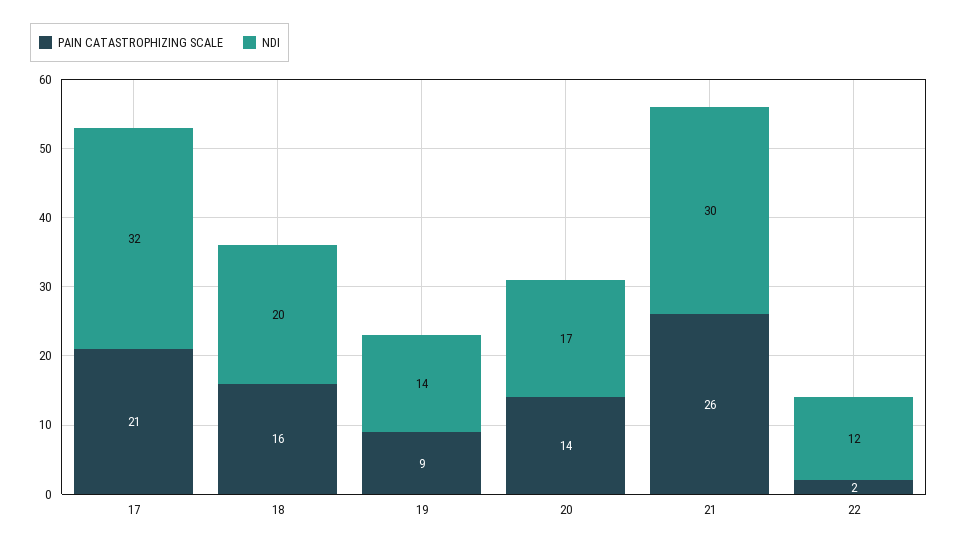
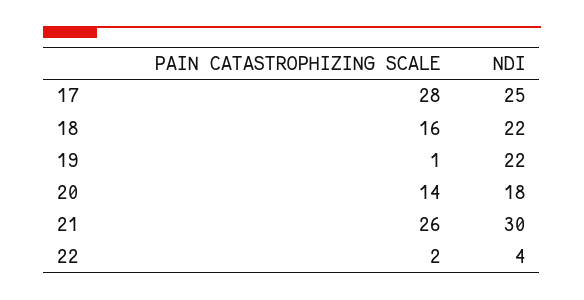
PAIN CATASTROPHIZING SCALE, 17: 21 -> 28
NDI, 17: 32 -> 25
NDI, 18: 20 -> 22
PAIN CATASTROPHIZING SCALE, 19: 9 -> 1
NDI, 19: 14 -> 22
NDI, 20: 17 -> 18
NDI, 22: 12 -> 4

